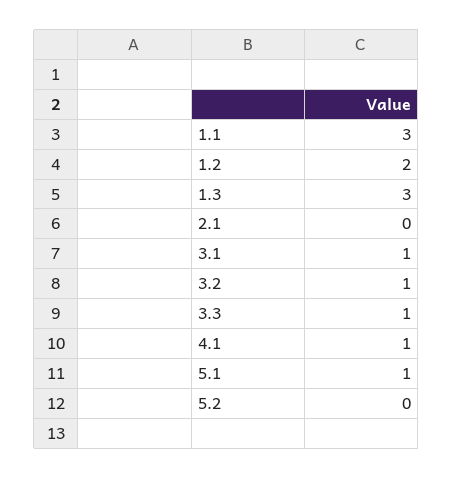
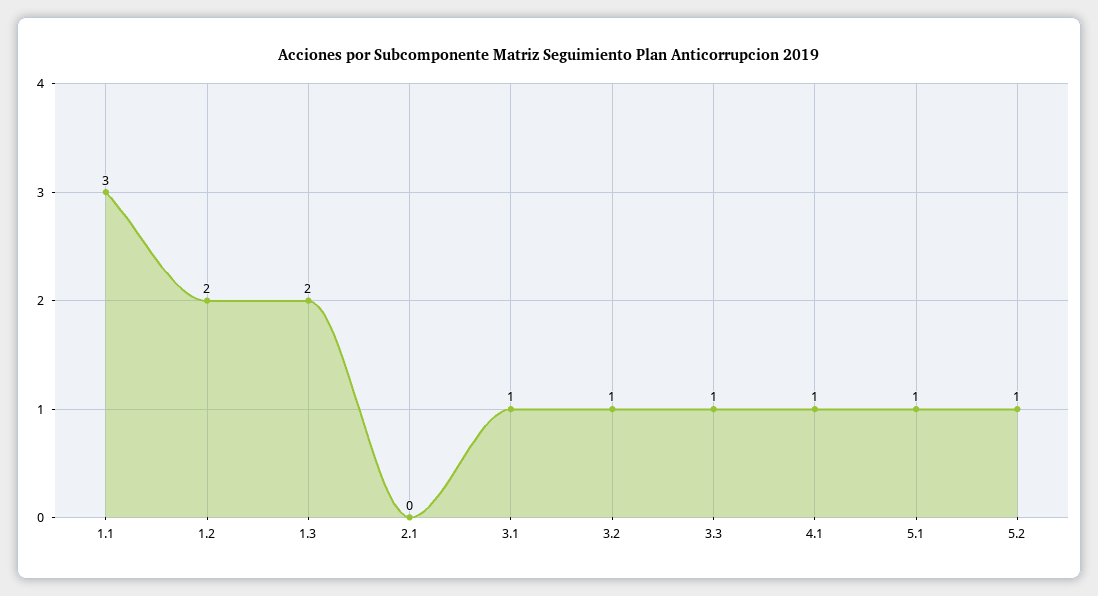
1.3: 3 -> 2
5.2: 0 -> 1

